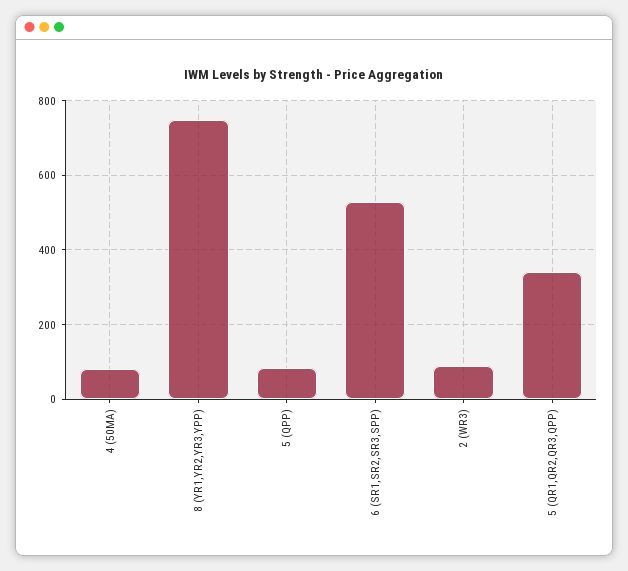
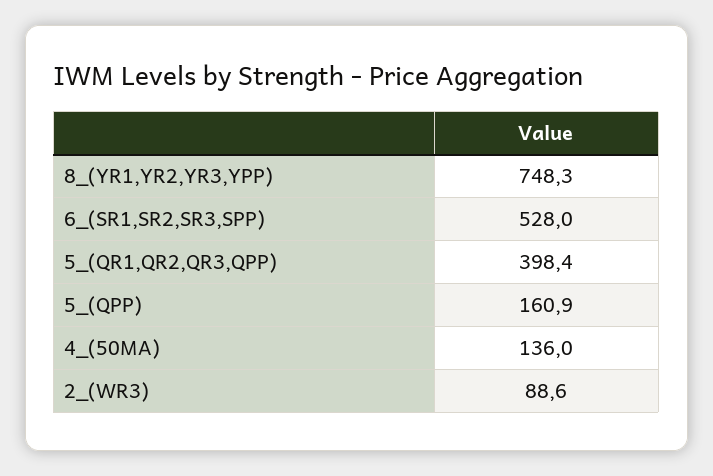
4 (50MA): 80 -> 136
5 (QPP): 80 -> 160.9
5 (QR1,QR2,QR3,QPP): 340 -> 398.4

